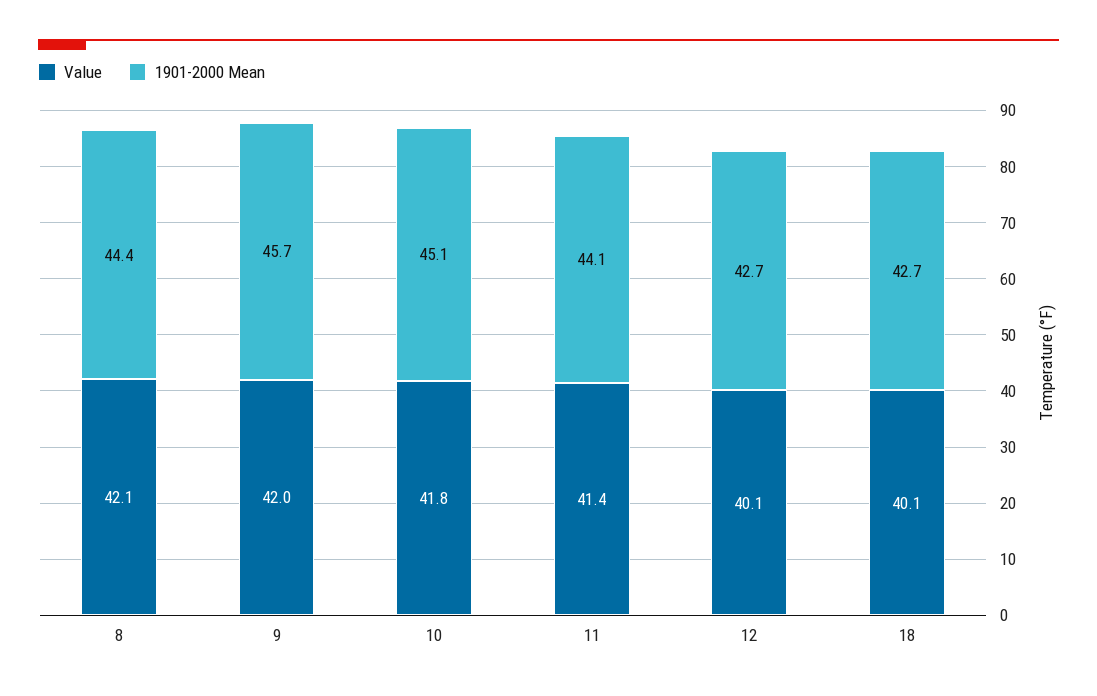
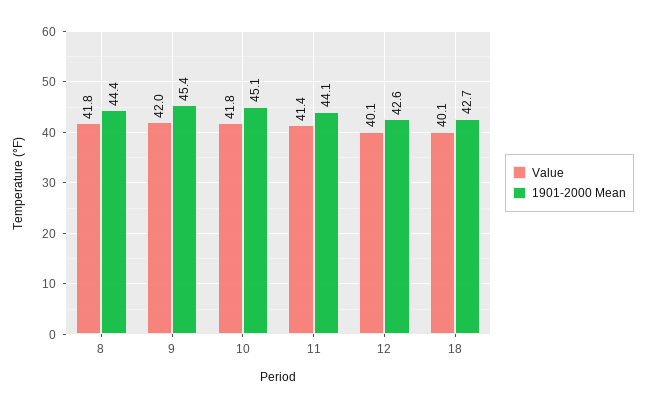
Value, 8: 42.1 -> 41.8
1901-2000 Mean, 9: 45.7 -> 45.4
1901-2000 Mean, 12: 42.7 -> 42.6

